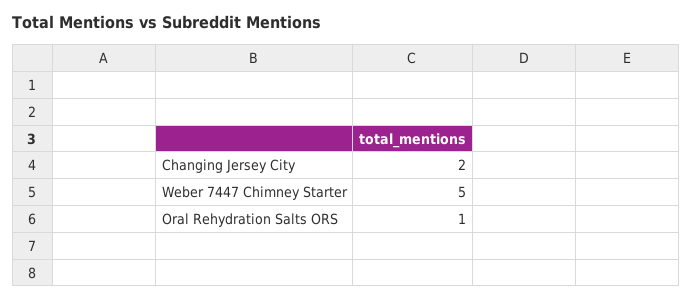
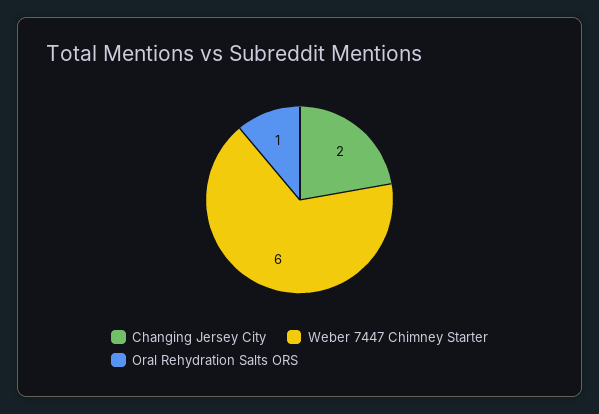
Weber 7447 Chimney Starter: 5 -> 6

